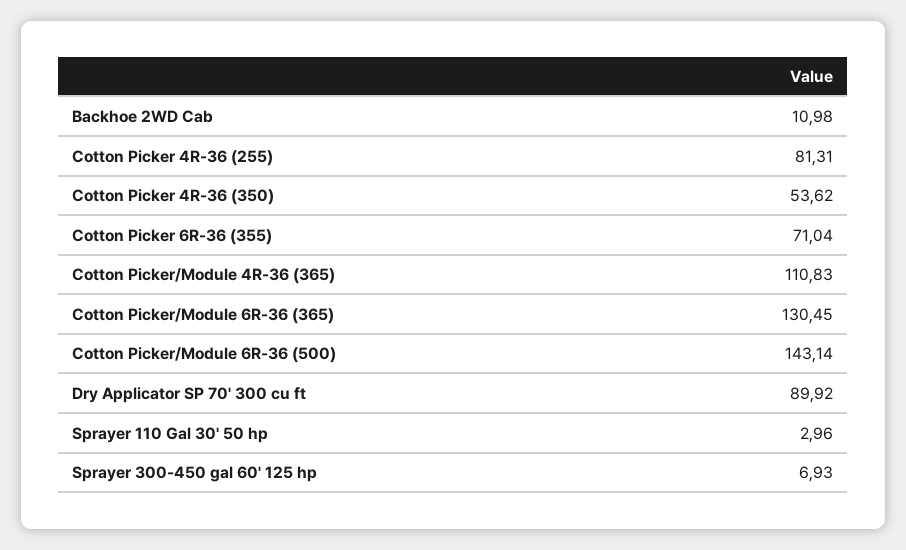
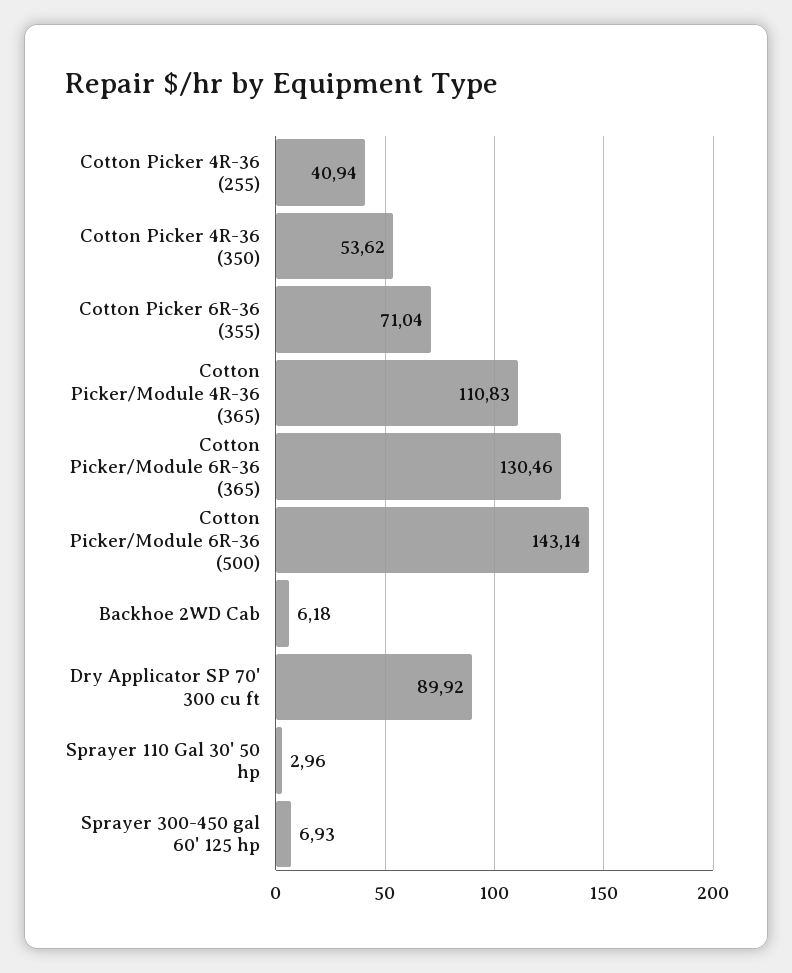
Backhoe 2WD Cab: 10.98 -> 6.18
Cotton Picker 4R-36 (255): 81.31 -> 40.94
Cotton Picker/Module 6R-36 (365): 130.45 -> 130.46

